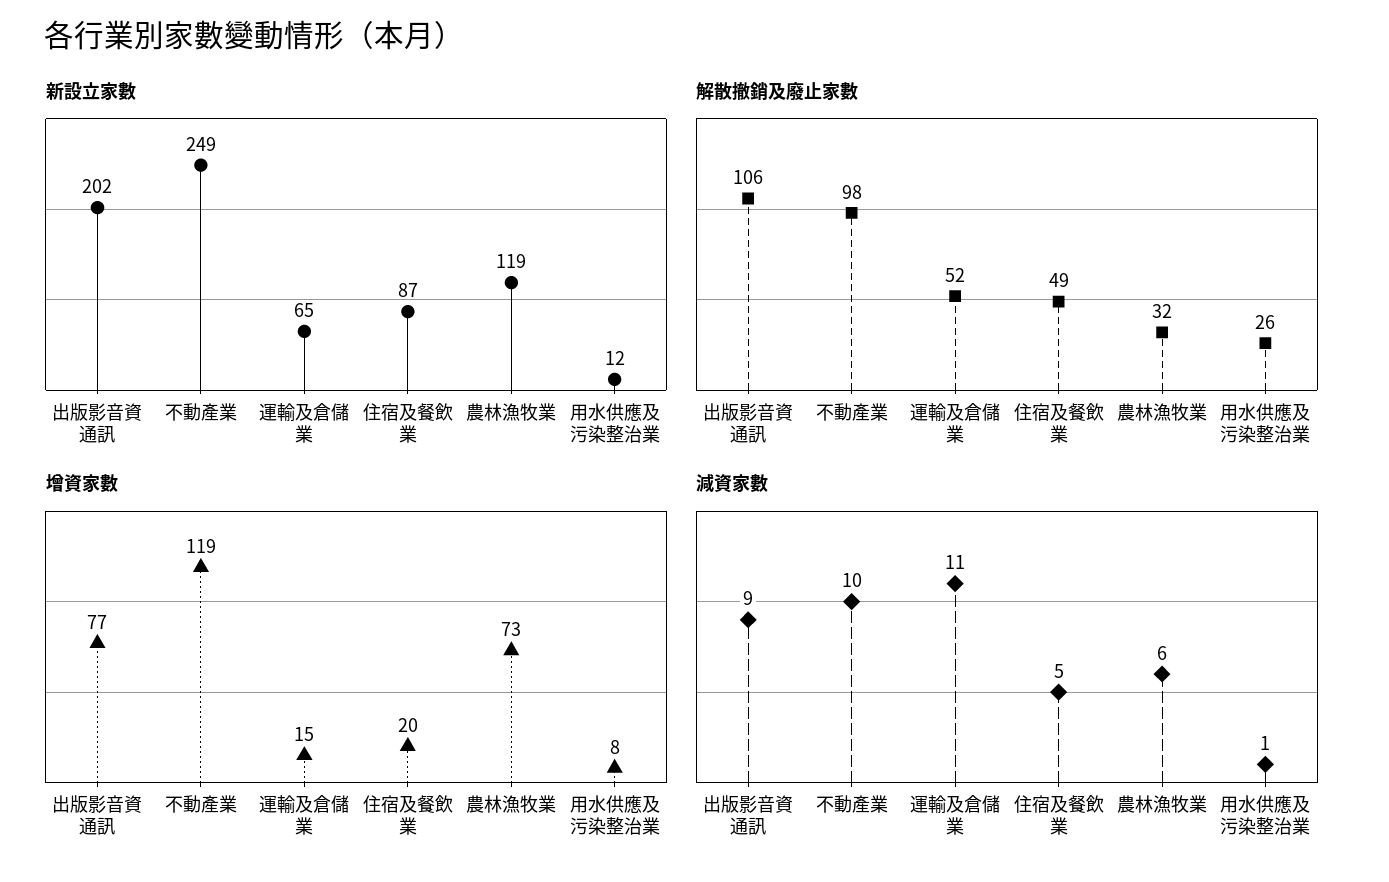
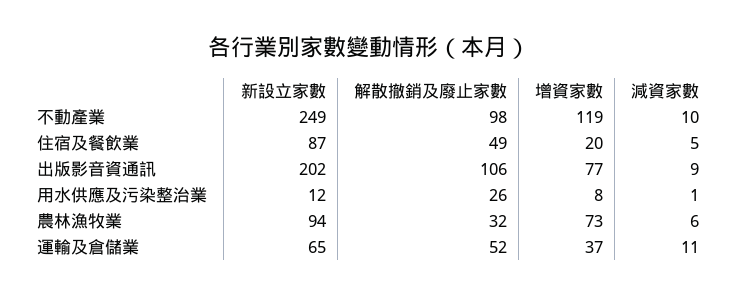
新設立家數, 農林漁牧業: 119 -> 94
增資家數, 運輸及倉儲業: 15 -> 37

